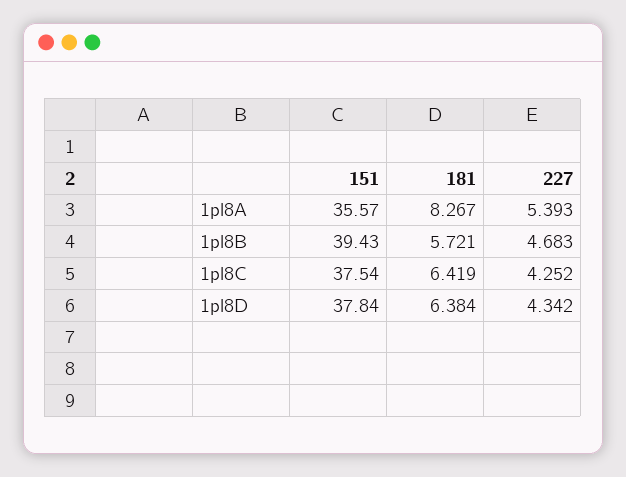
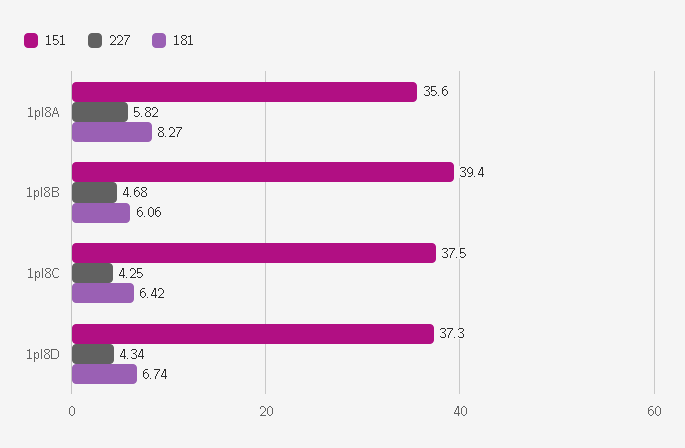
227, 1pl8A: 5.393 -> 5.82
181, 1pl8B: 5.721 -> 6.06
151, 1pl8D: 37.84 -> 37.3
181, 1pl8D: 6.384 -> 6.74

